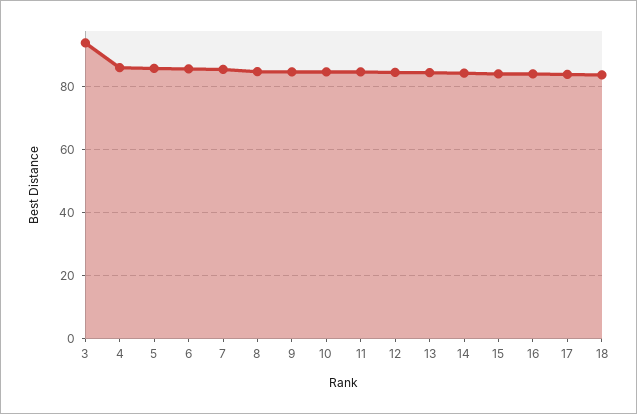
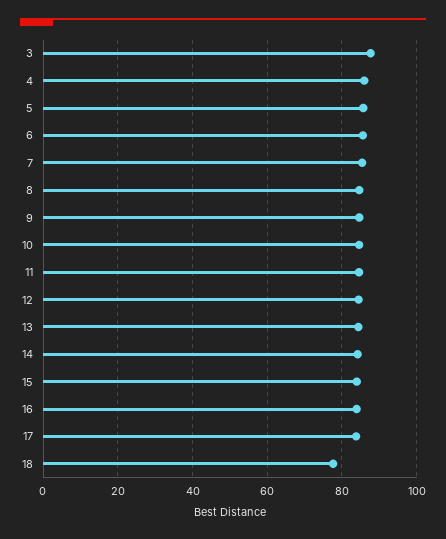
3: 94 -> 88
18: 84 -> 78

